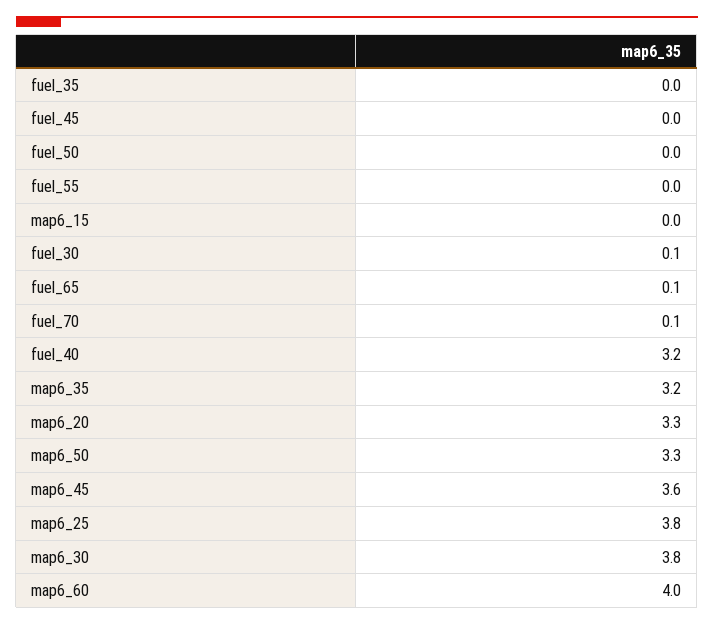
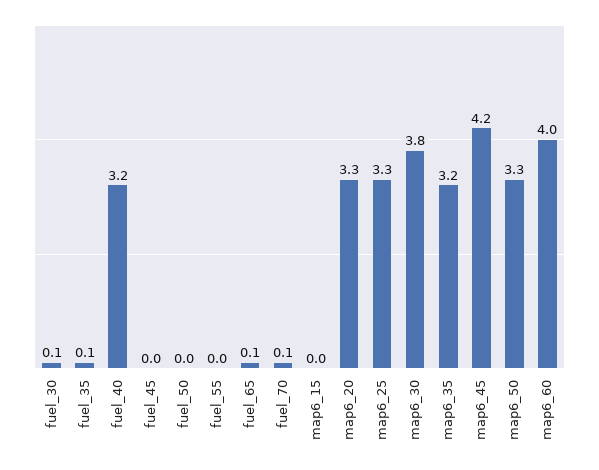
fuel_35: 0 -> 0.1
map6_45: 3.6 -> 4.2
map6_25: 3.8 -> 3.3

